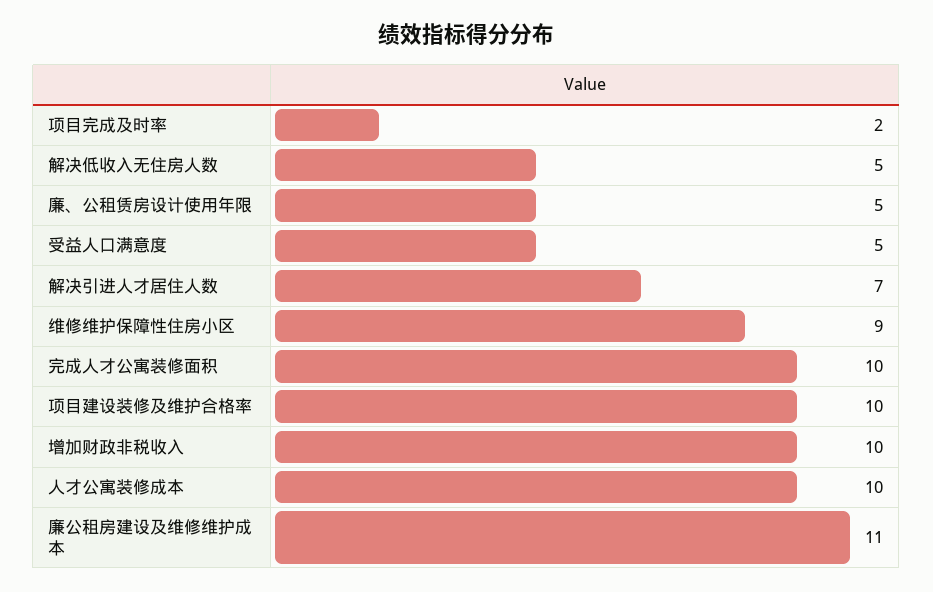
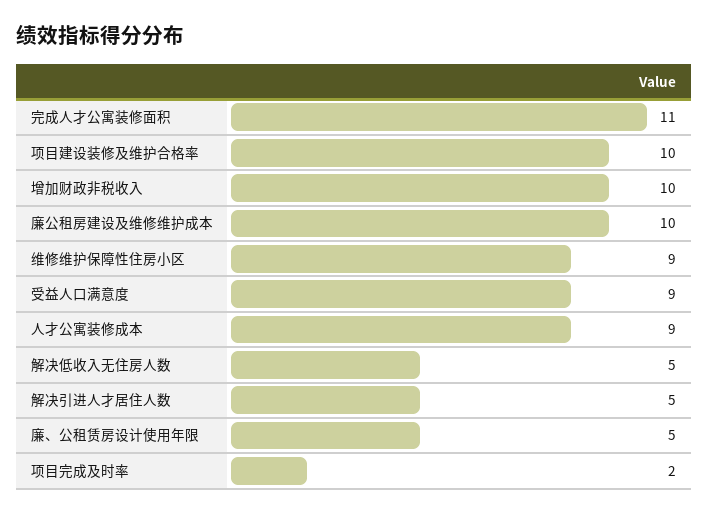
受益人口满意度: 5 -> 9
解决引进人才居住人数: 7 -> 5
完成人才公寓装修面积: 10 -> 11
人才公寓装修成本: 10 -> 9
廉公租房建设及维修维护成本: 11 -> 10

